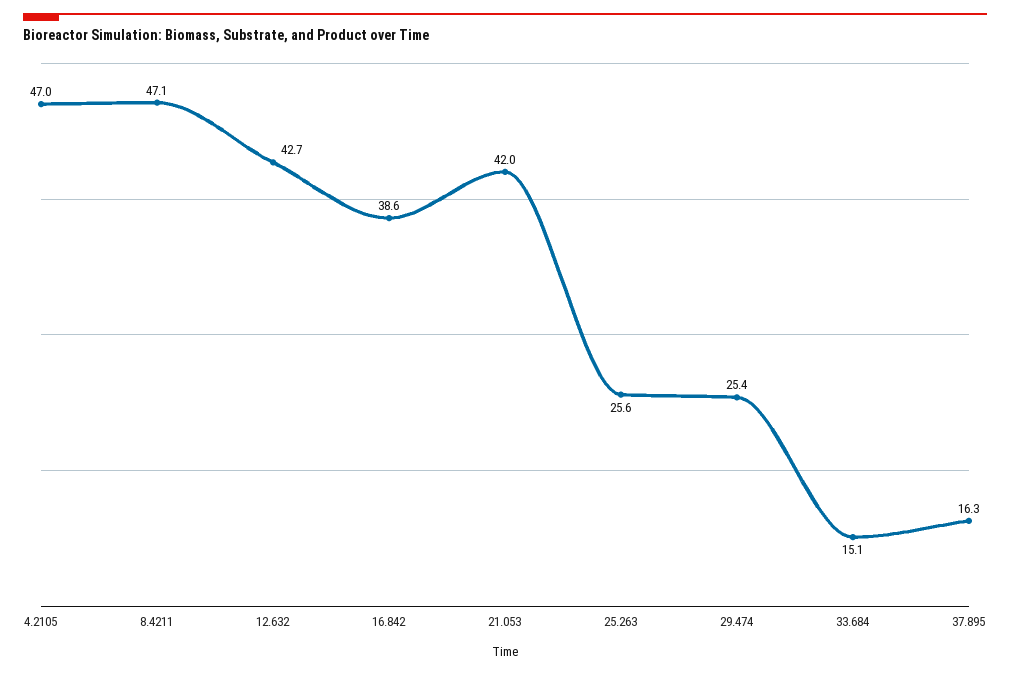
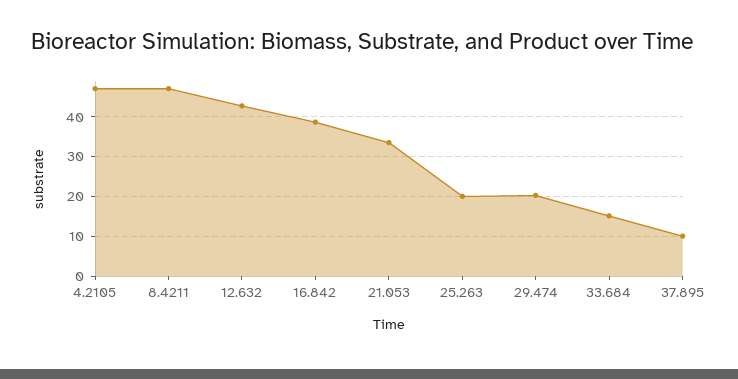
21.053: 42 -> 34
25.263: 25.6 -> 20
29.474: 25.4 -> 20
37.895: 16.3 -> 10

